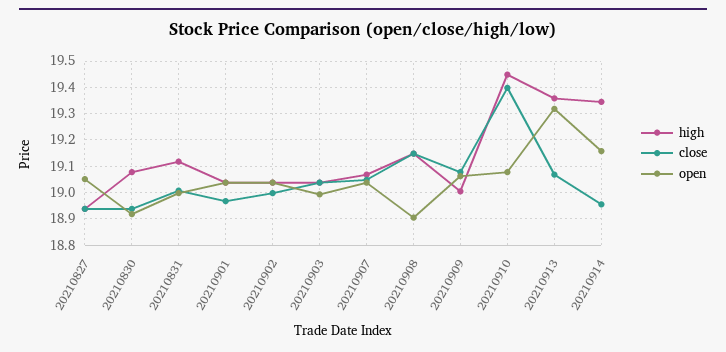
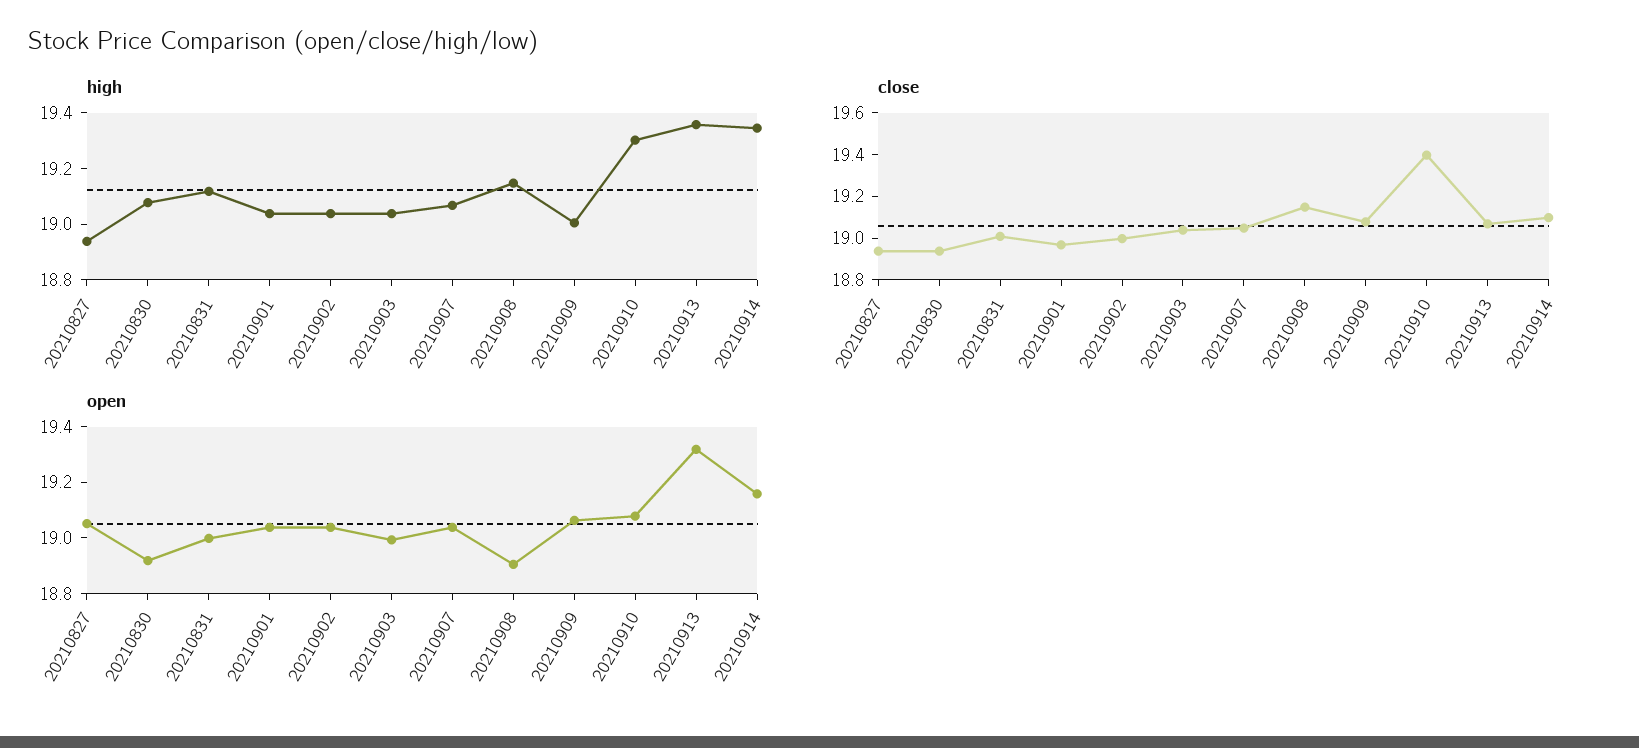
high, 20210910: 19.45 -> 19.3
close, 20210914: 18.95 -> 19.1

